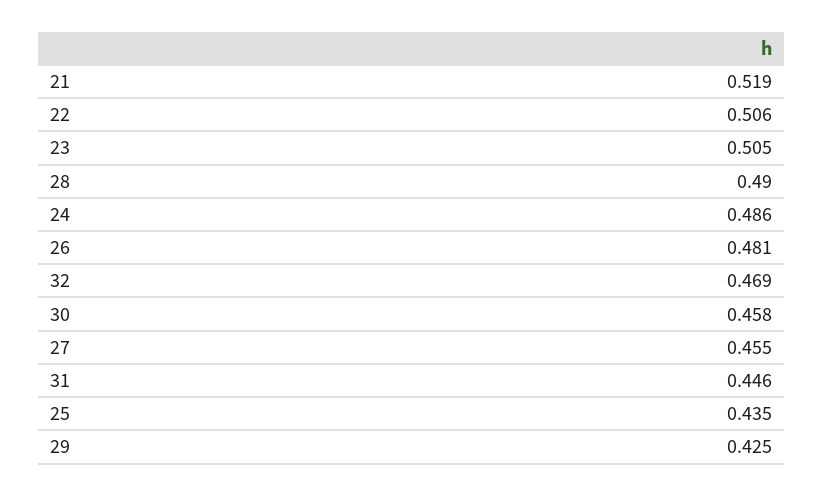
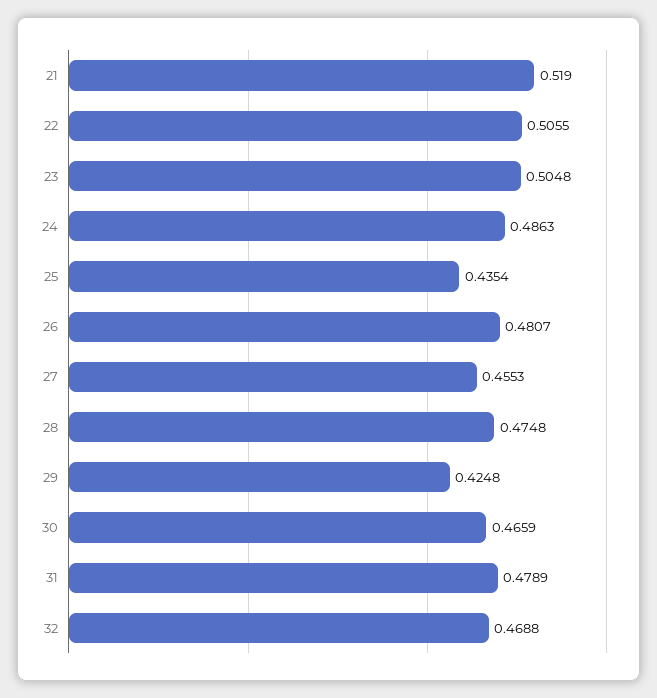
28: 0.49 -> 0.4748
30: 0.458 -> 0.4659
31: 0.446 -> 0.4789

